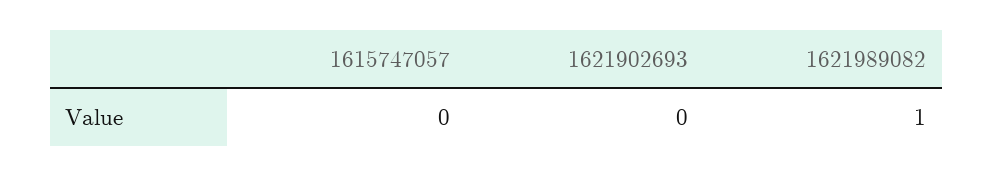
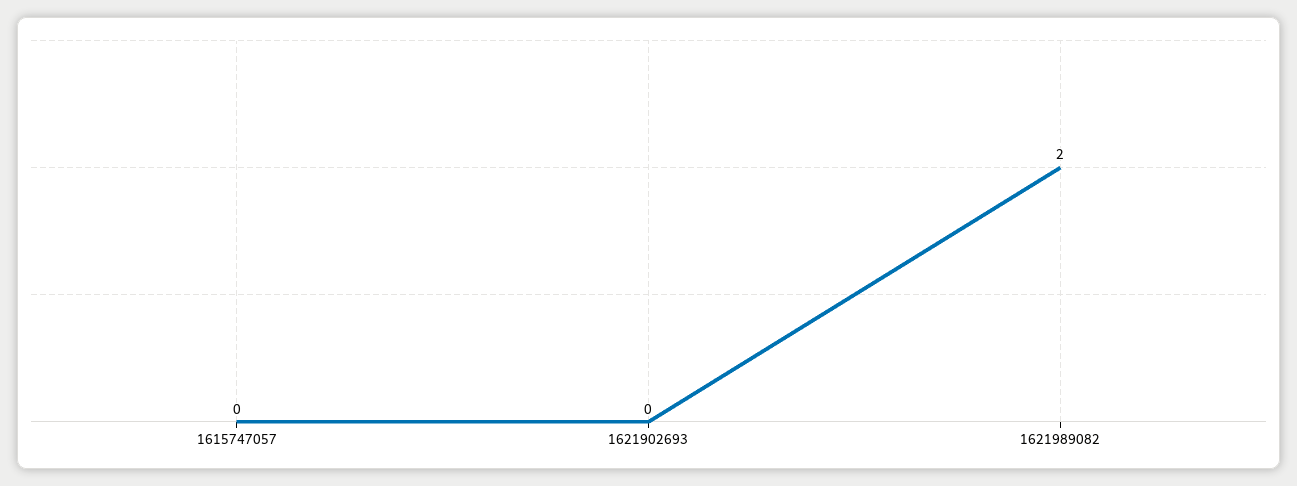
1621989082: 1 -> 2

